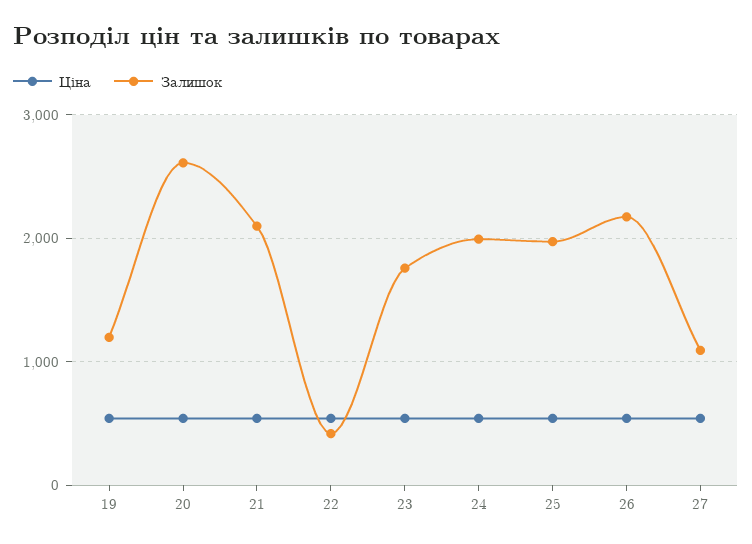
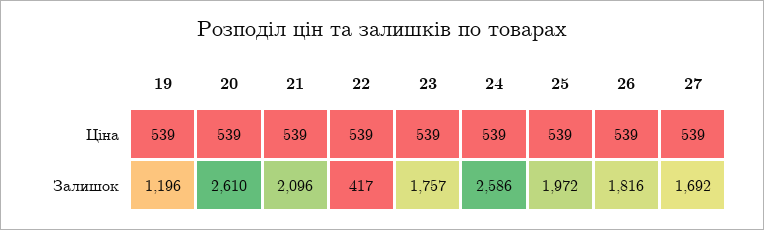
Залишок, 24: 2000 -> 2586
Залишок, 26: 2200 -> 1816
Залишок, 27: 1100 -> 1692

